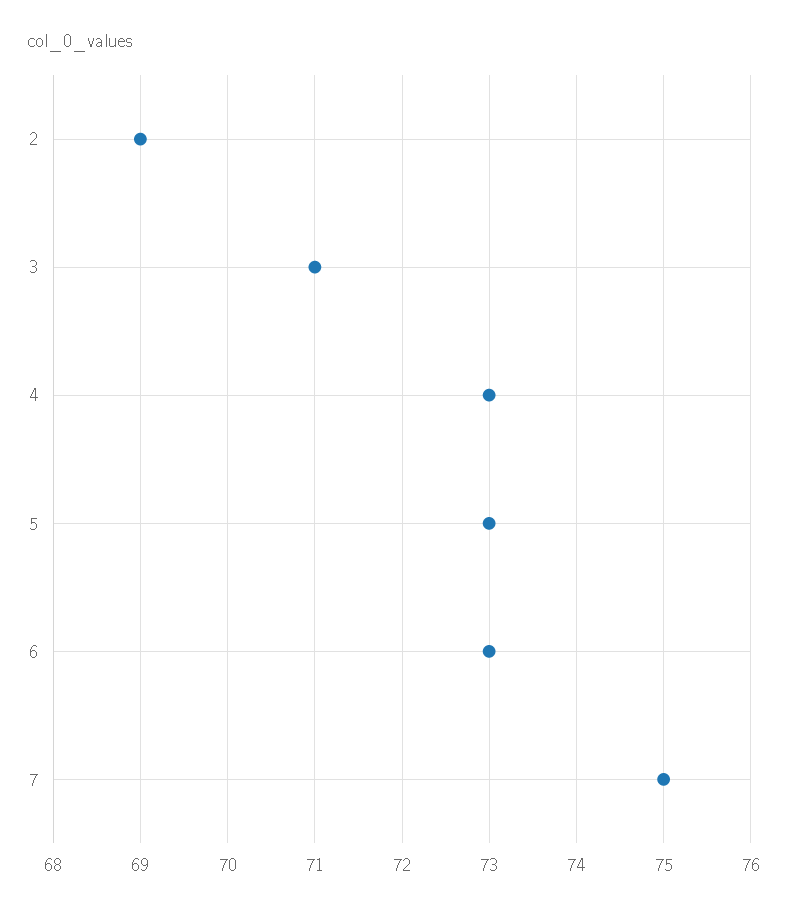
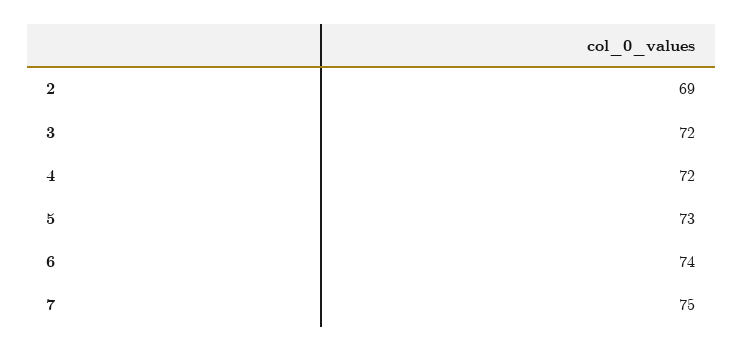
3: 71 -> 72
4: 73 -> 72
6: 73 -> 74

